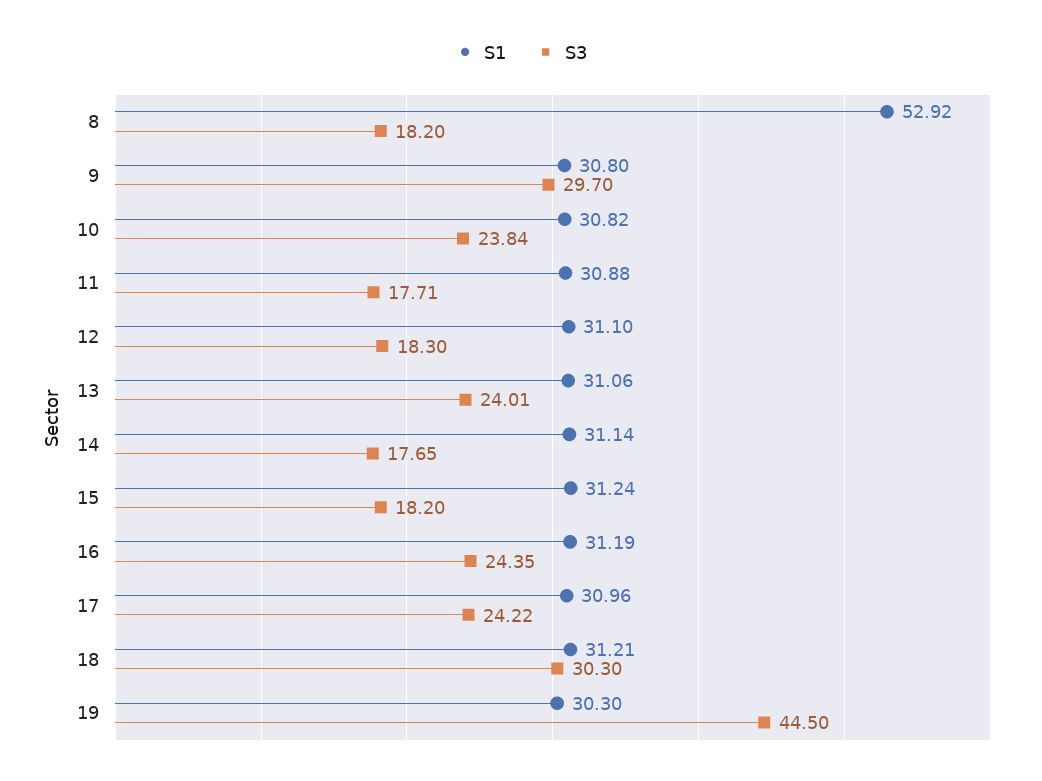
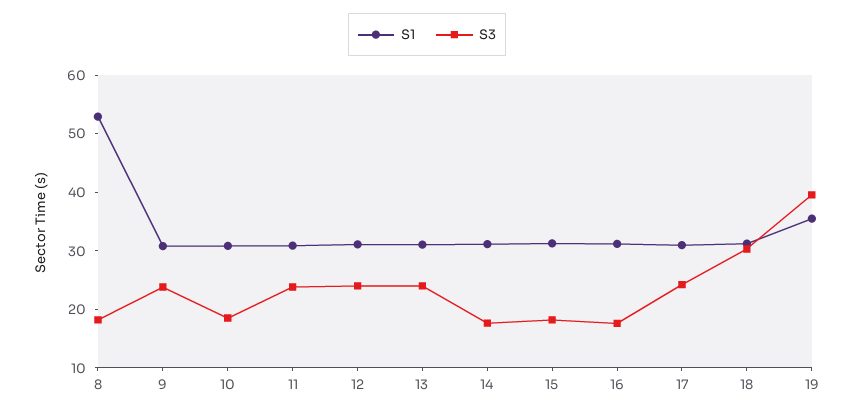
S3, 9: 29.7 -> 24
S3, 10: 23.84 -> 18
S3, 11: 17.71 -> 24
S3, 12: 18.3 -> 24
S3, 16: 24.35 -> 18
S1, 19: 30.3 -> 36
S3, 19: 44.5 -> 40

